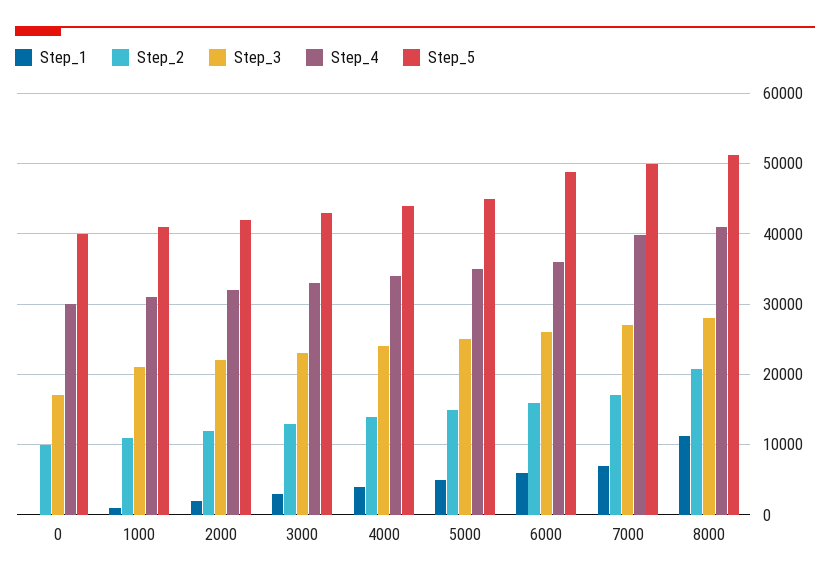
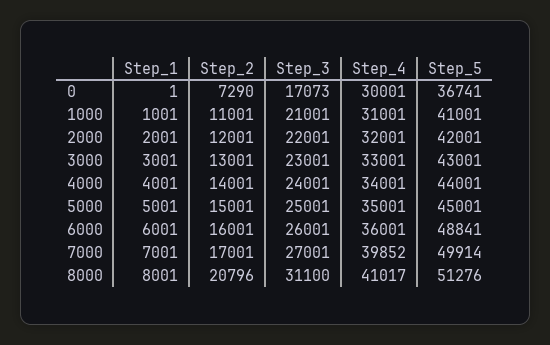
Step_2, 0: 10000 -> 7290
Step_5, 0: 40000 -> 36741
Step_1, 8000: 11000 -> 8001
Step_3, 8000: 28000 -> 31100

